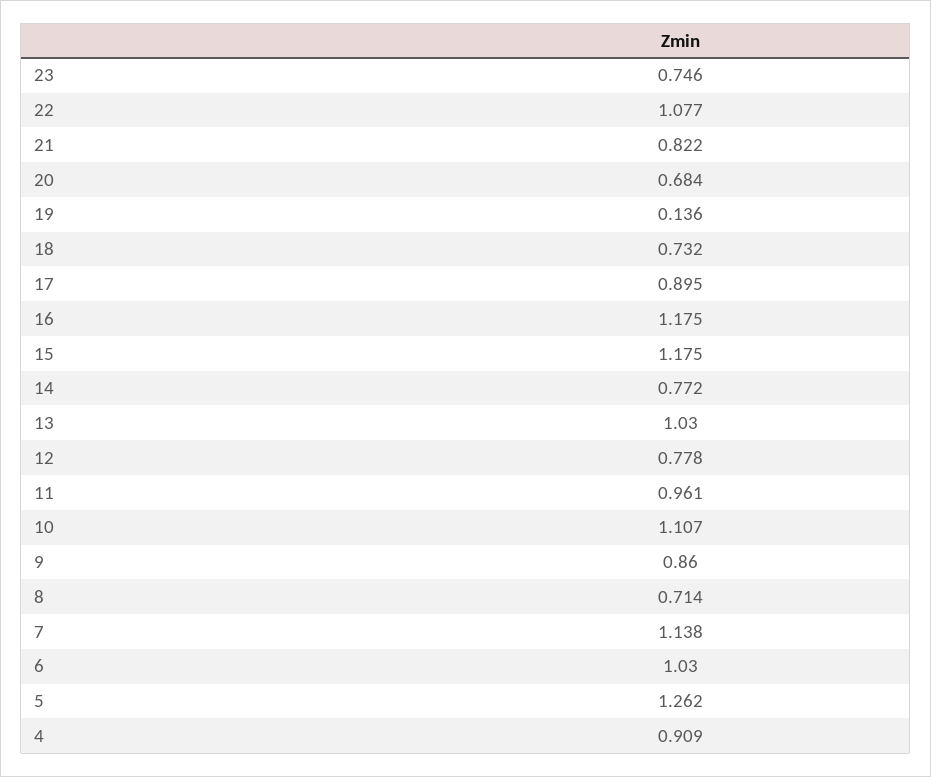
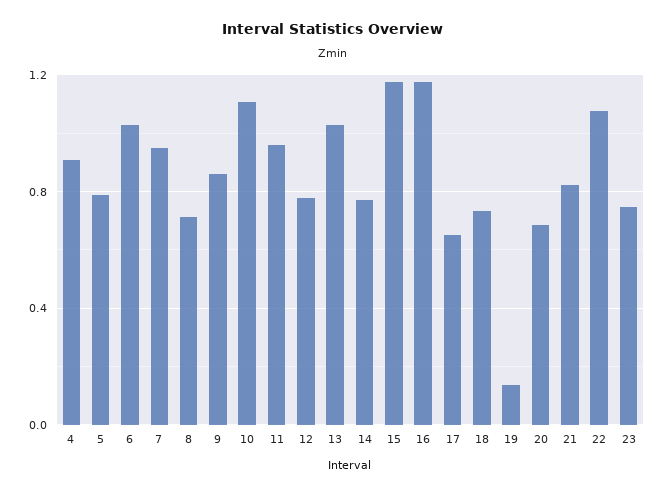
17: 0.895 -> 0.65
7: 1.138 -> 0.95
5: 1.262 -> 0.8

